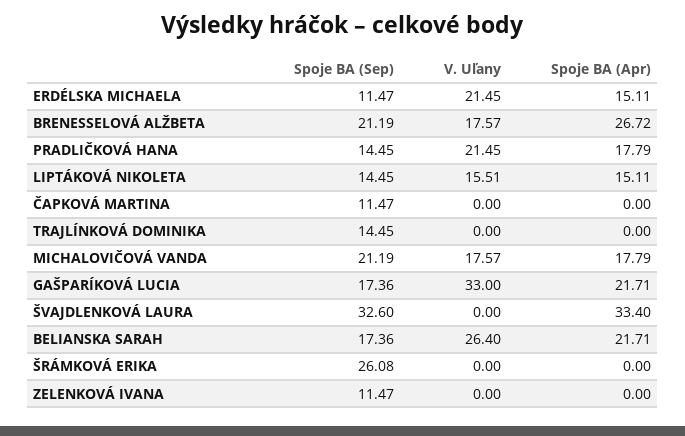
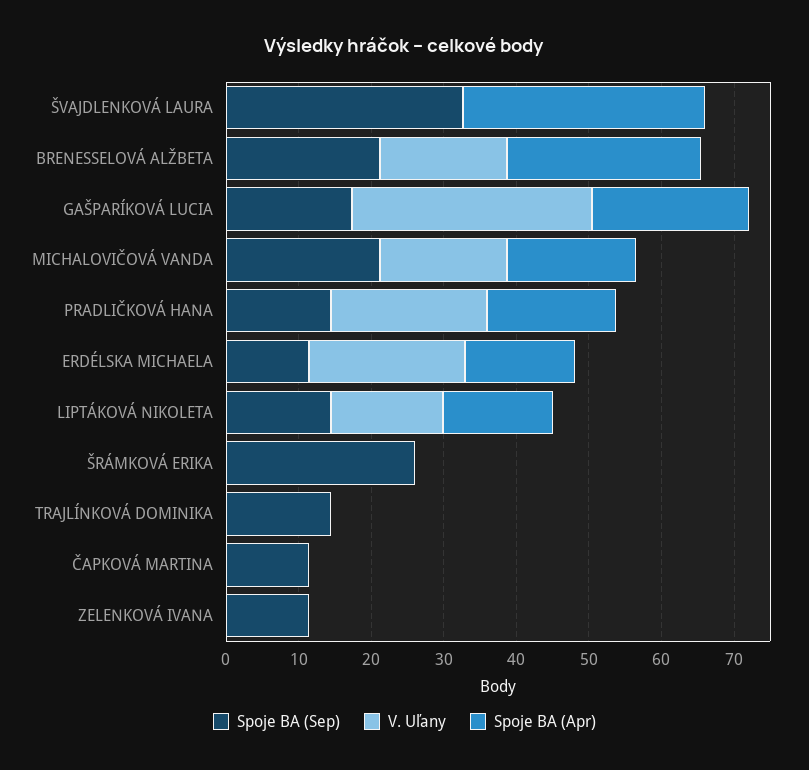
Spoje BA (Sep), BELIANSKA SARAH: 17.36 -> none
V. Uľany, BELIANSKA SARAH: 26.4 -> none
Spoje BA (Apr), BELIANSKA SARAH: 21.71 -> none

